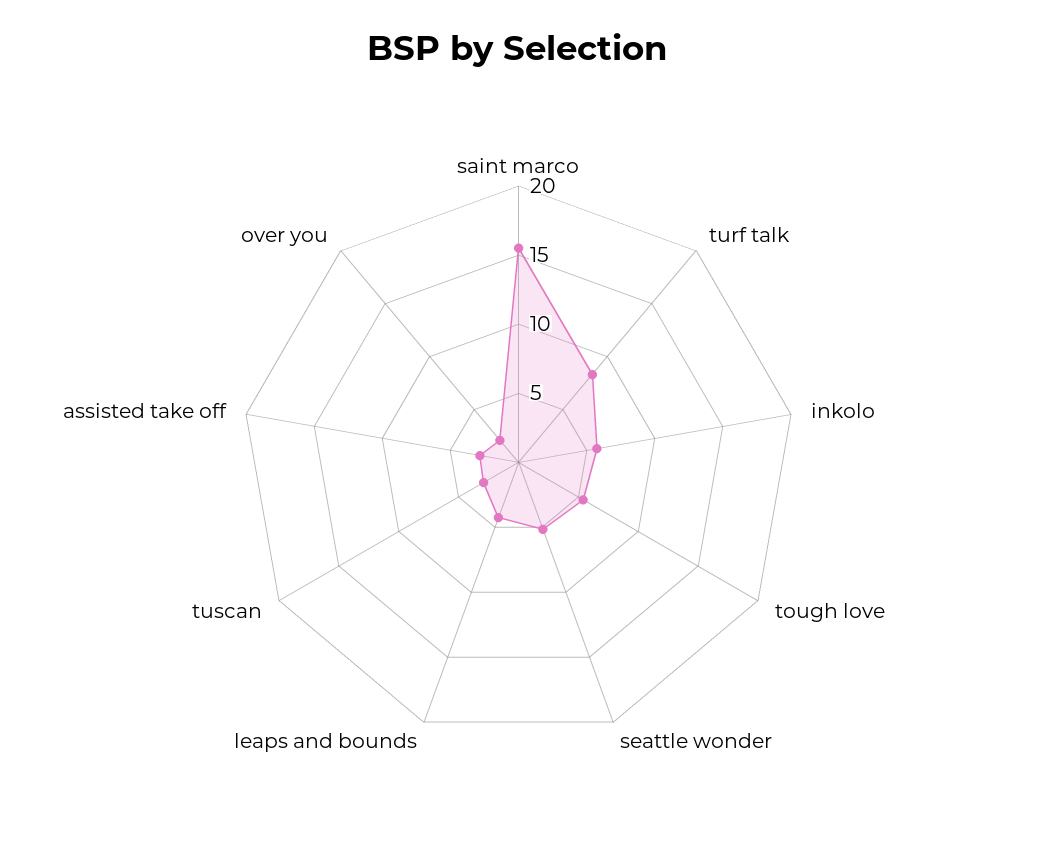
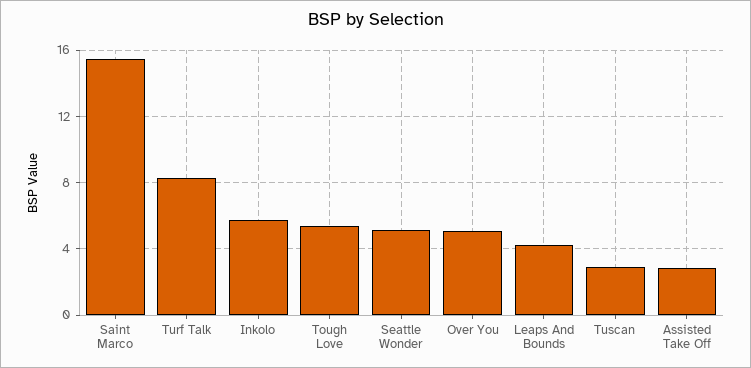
over you: 2 -> 5

